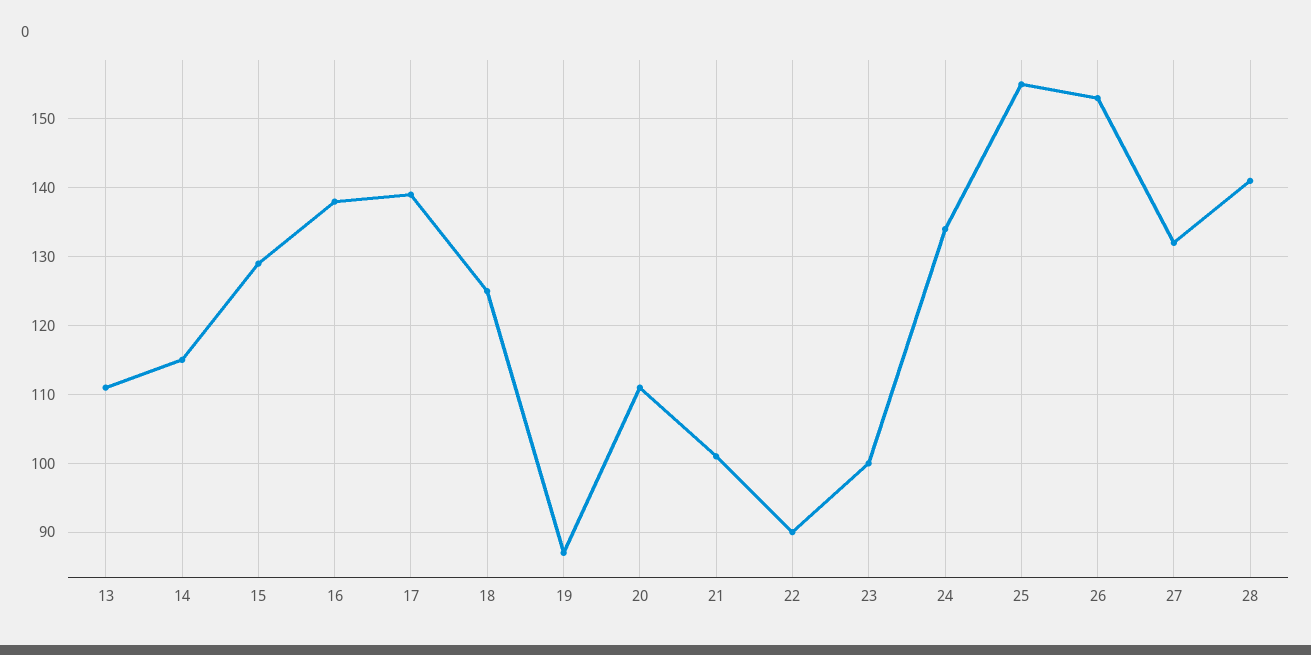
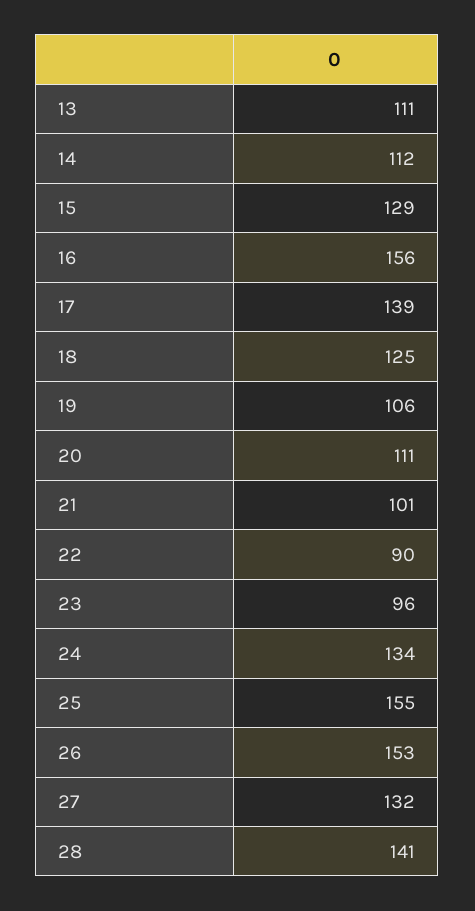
14: 115 -> 112
16: 138 -> 156
19: 87 -> 106
23: 100 -> 96

